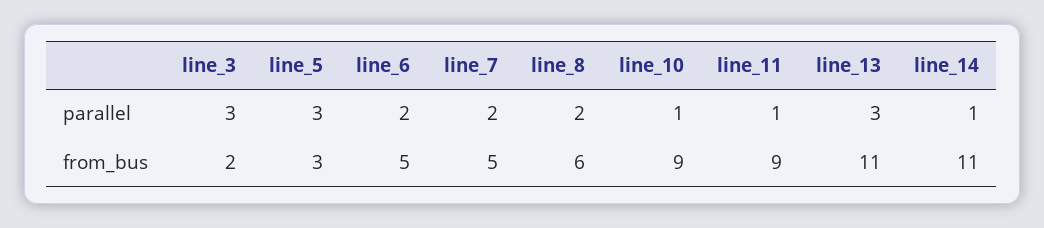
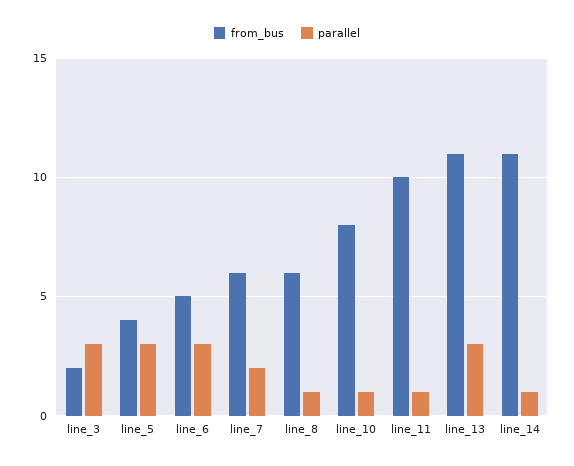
parallel, line_6: 2 -> 3
parallel, line_8: 2 -> 1
from_bus, line_5: 3 -> 4
from_bus, line_7: 5 -> 6
from_bus, line_10: 9 -> 8
from_bus, line_11: 9 -> 10

